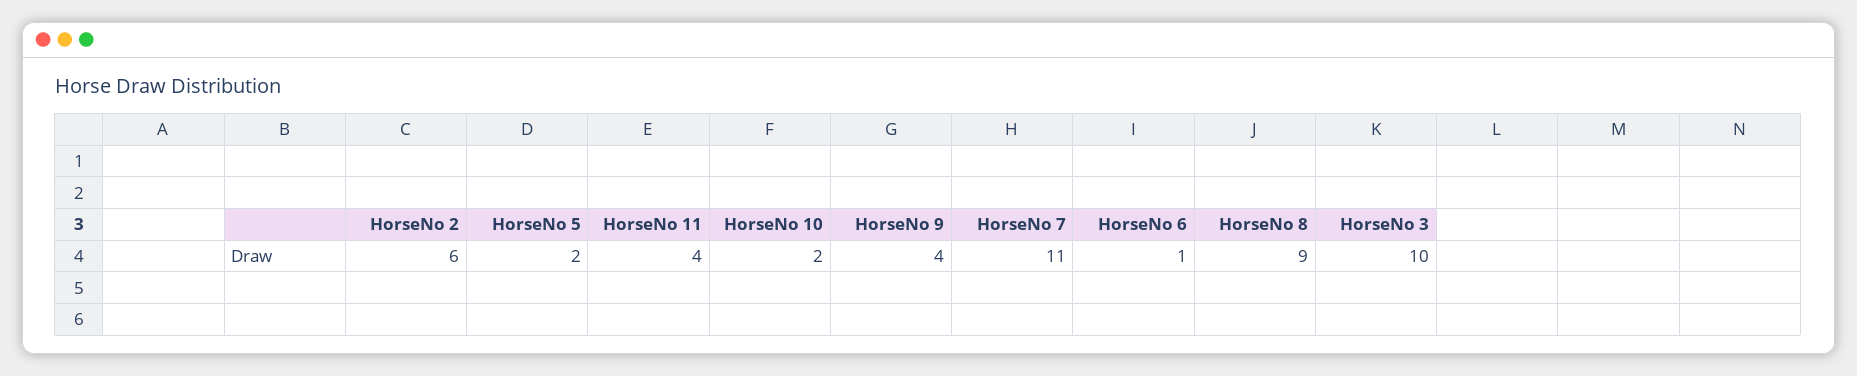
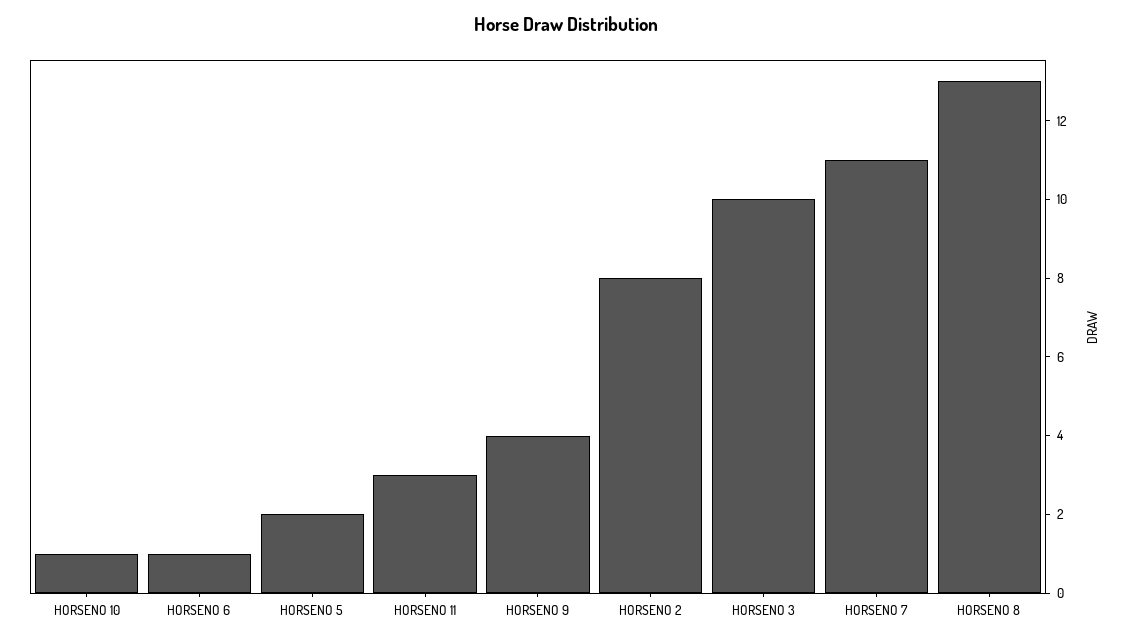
HorseNo 2: 6 -> 8
HorseNo 11: 4 -> 3
HorseNo 10: 2 -> 1
HorseNo 8: 9 -> 13

